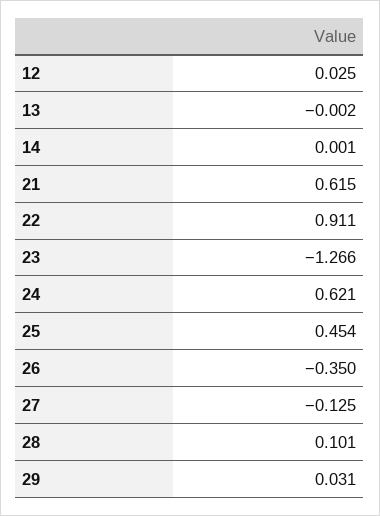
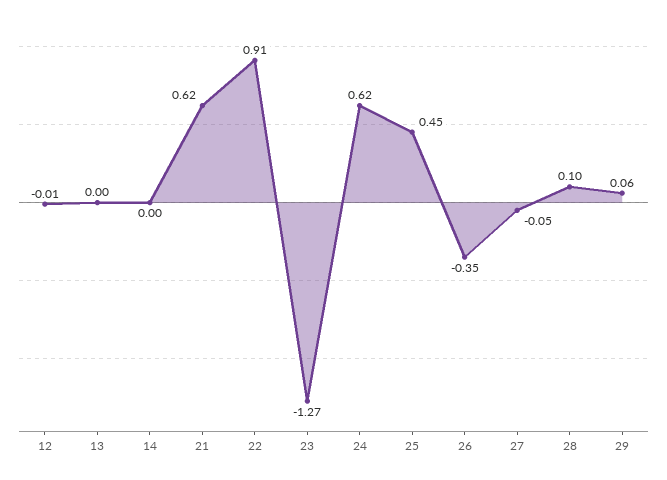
12: 0.025 -> -0.01
27: -0.125 -> -0.05
29: 0.031 -> 0.06

